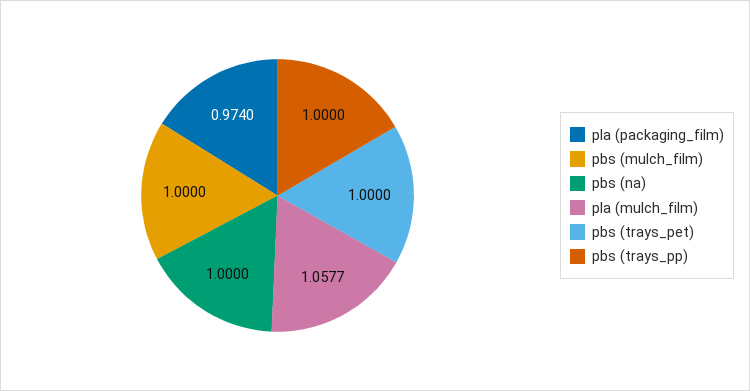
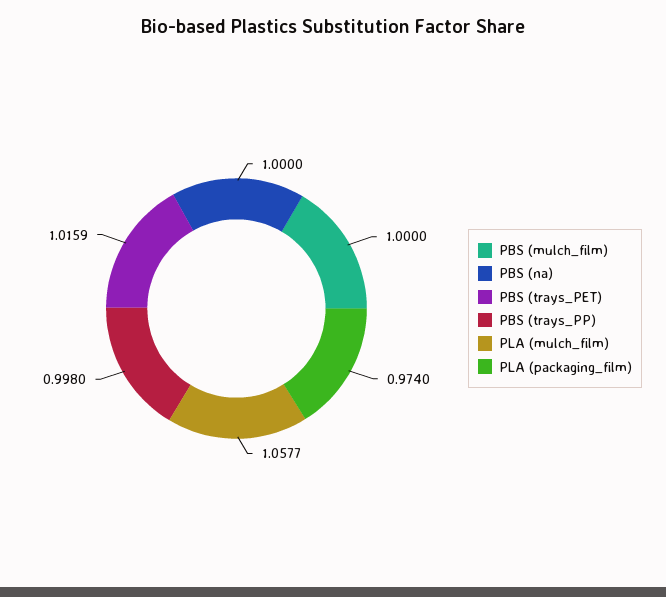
pbs (trays_pet): 1 -> 1.0159
pbs (trays_pp): 1 -> 0.998

